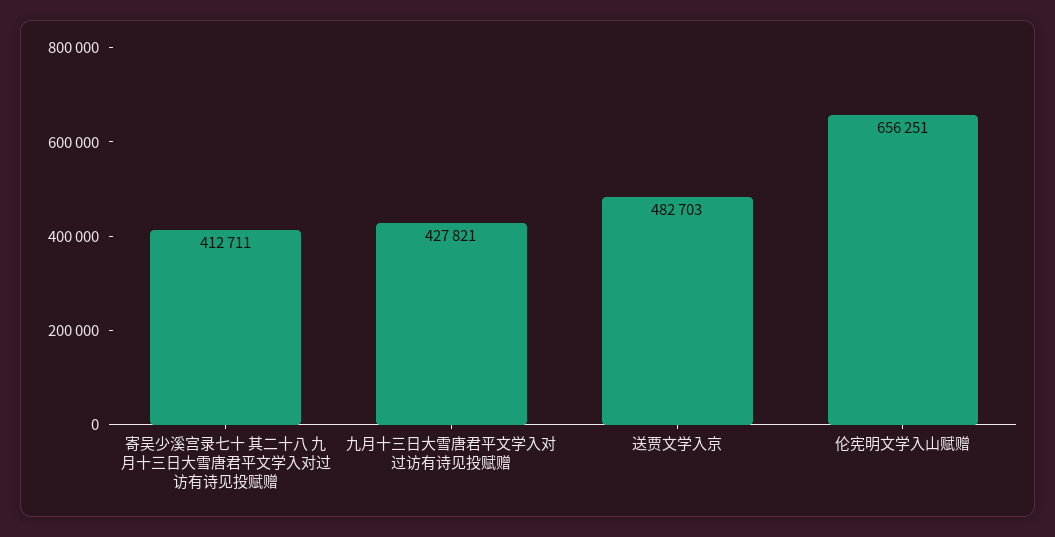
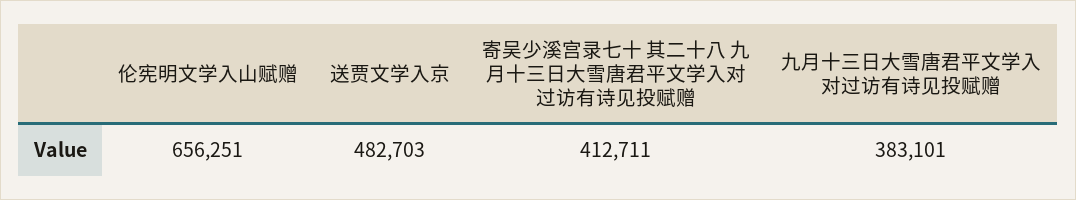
九月十三日大雪唐君平文学入对过访有诗见投赋赠: 427821 -> 383101

